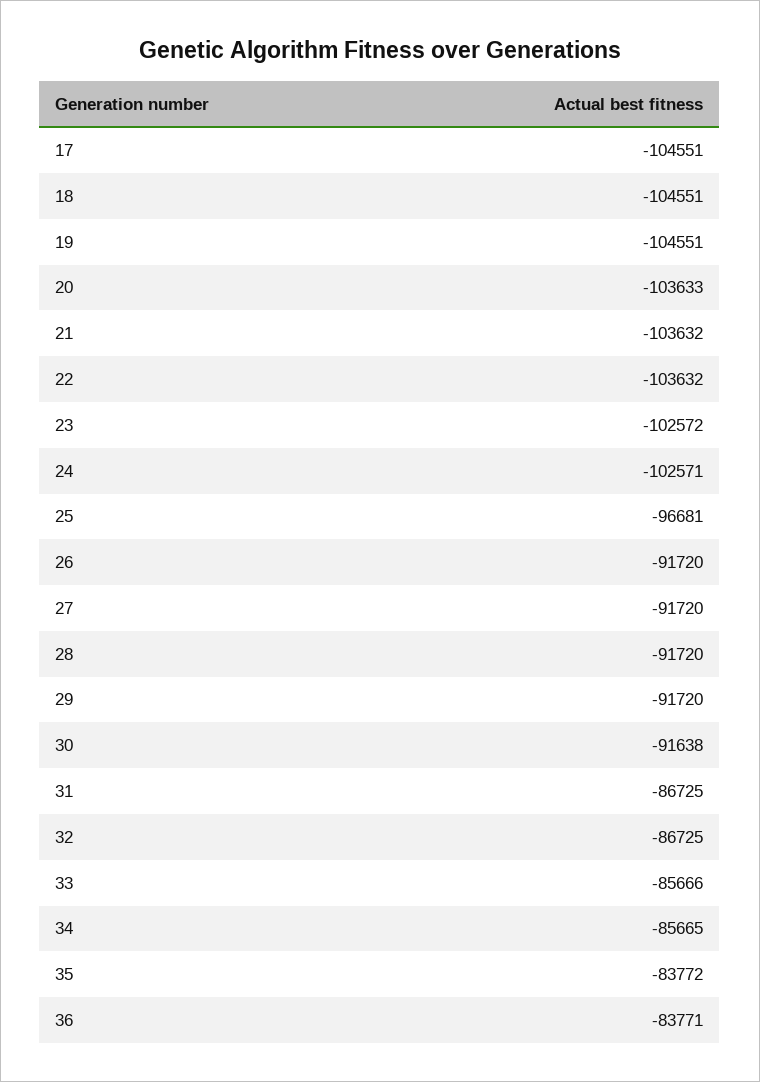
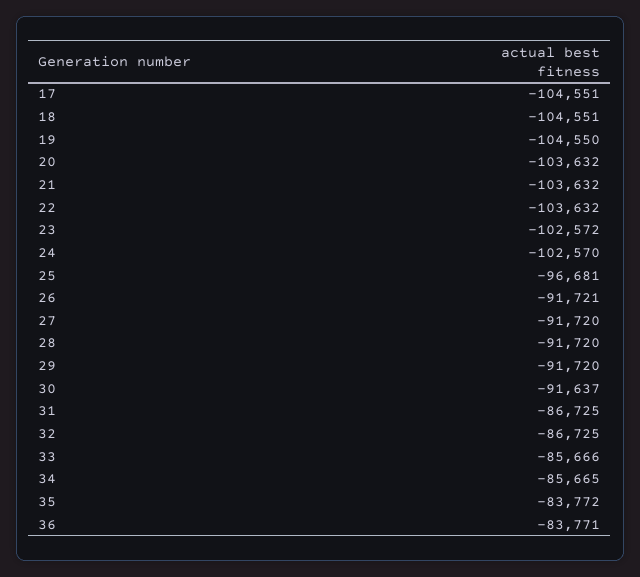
19: -104551 -> -104550
20: -103633 -> -103632
24: -102571 -> -102570
26: -91720 -> -91721
30: -91638 -> -91637

